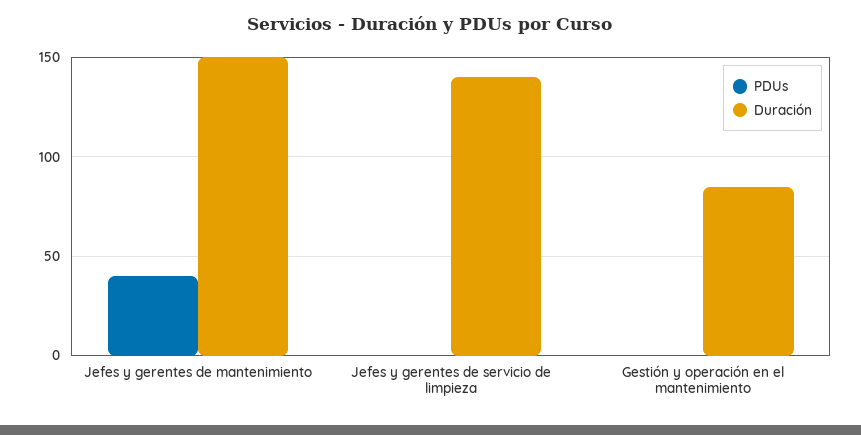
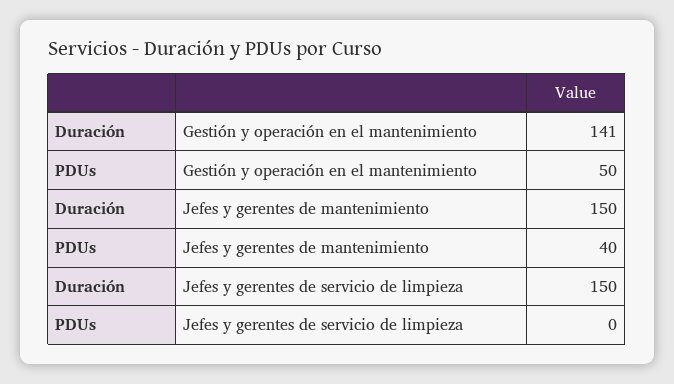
Duración, Jefes y gerentes de servicio de limpieza: 140 -> 150
PDUs, Gestión y operación en el mantenimiento: 0 -> 50
Duración, Gestión y operación en el mantenimiento: 85 -> 141

